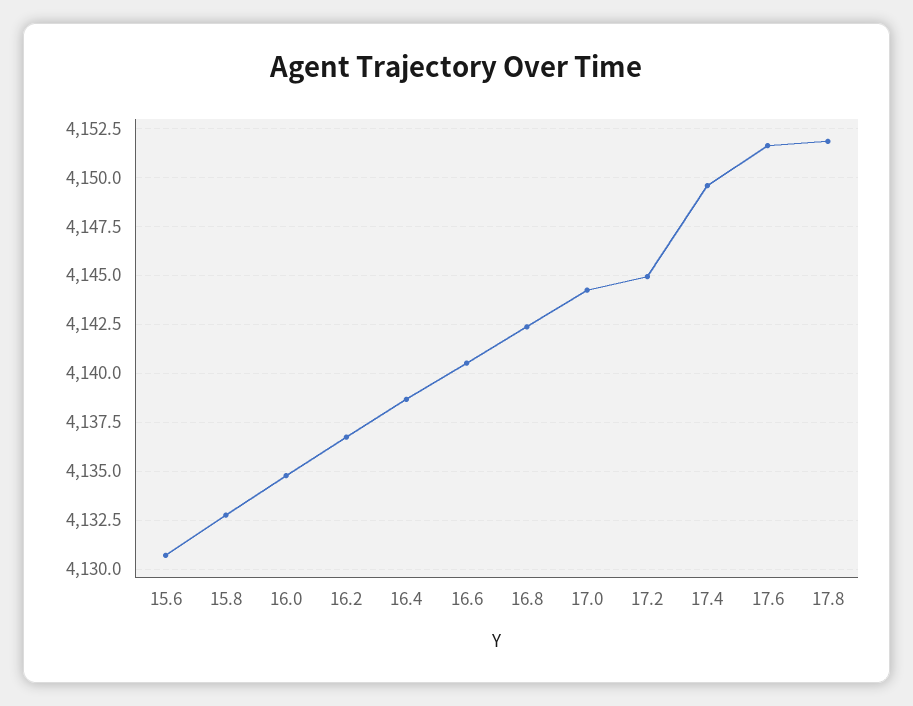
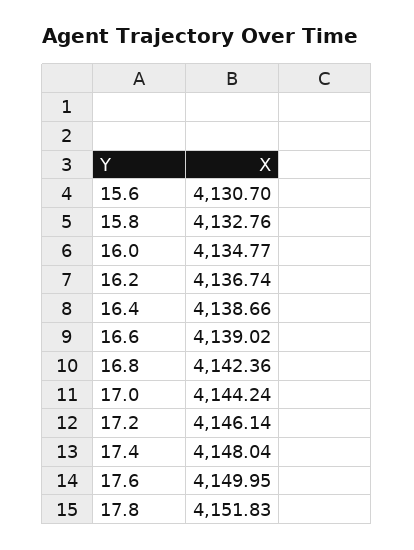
16.6: 4140.5 -> 4139.02
17.2: 4145 -> 4146.14
17.4: 4149.5 -> 4148.04
17.6: 4151.5 -> 4149.95

